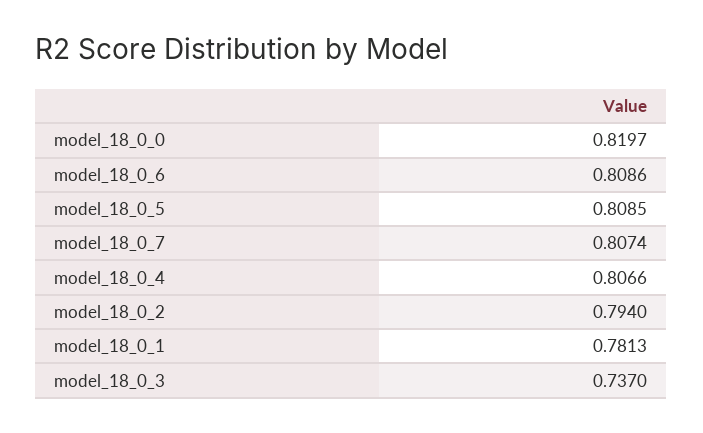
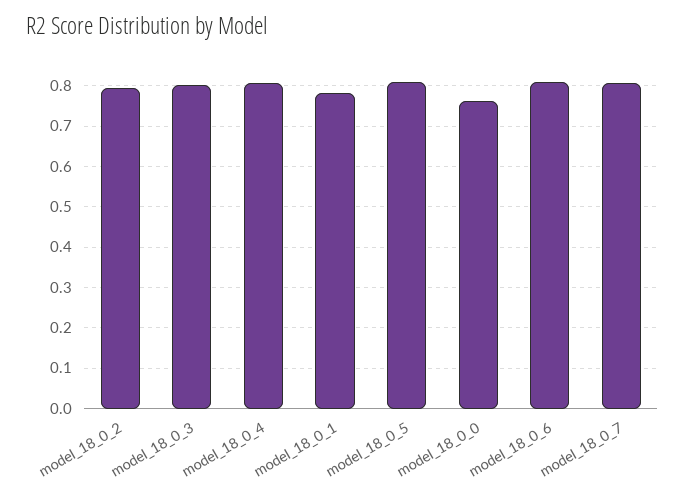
model_18_0_0: 0.8197 -> 0.76
model_18_0_3: 0.737 -> 0.8

